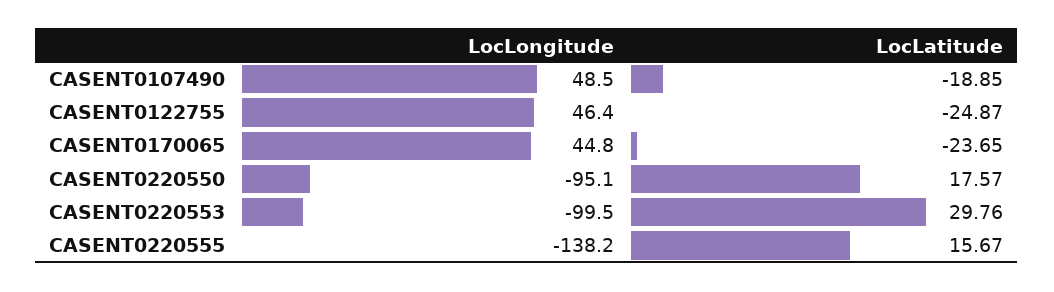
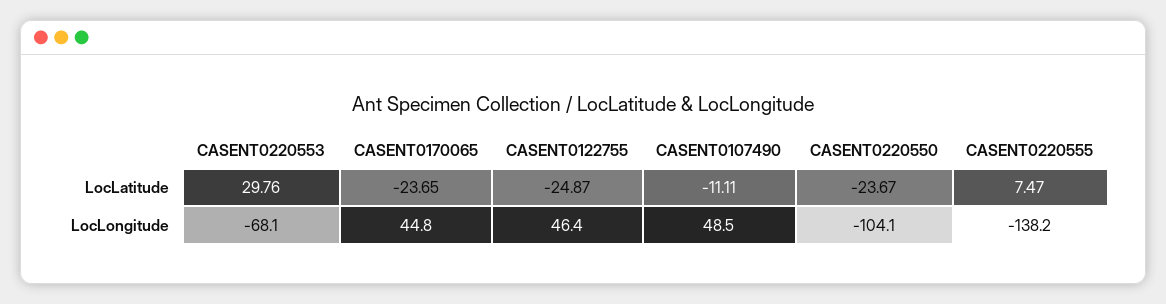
LocLatitude, CASENT0107490: -18.85 -> -11.11
LocLongitude, CASENT0220550: -95.1 -> -104.1
LocLatitude, CASENT0220550: 17.57 -> -23.67
LocLongitude, CASENT0220553: -99.5 -> -68.1
LocLatitude, CASENT0220555: 15.67 -> 7.47

